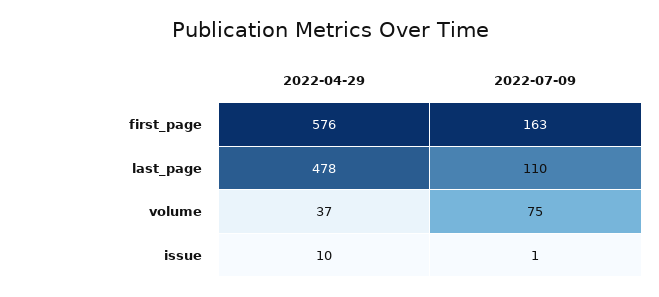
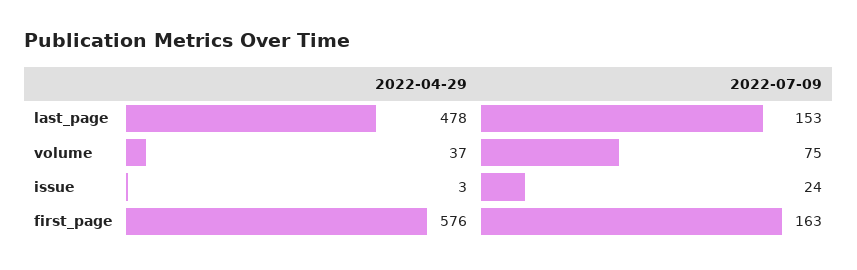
2022-07-09, last_page: 110 -> 153
2022-04-29, issue: 10 -> 3
2022-07-09, issue: 1 -> 24

